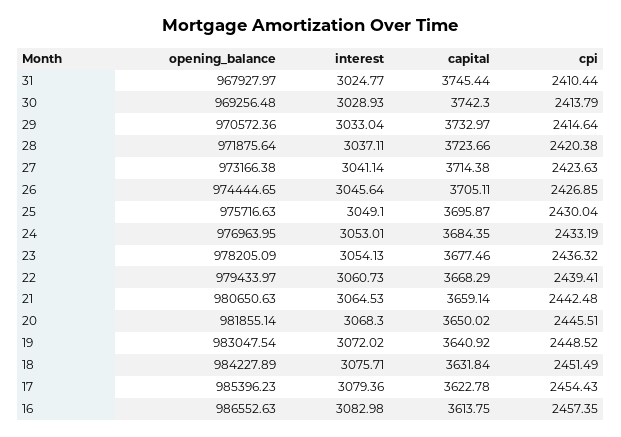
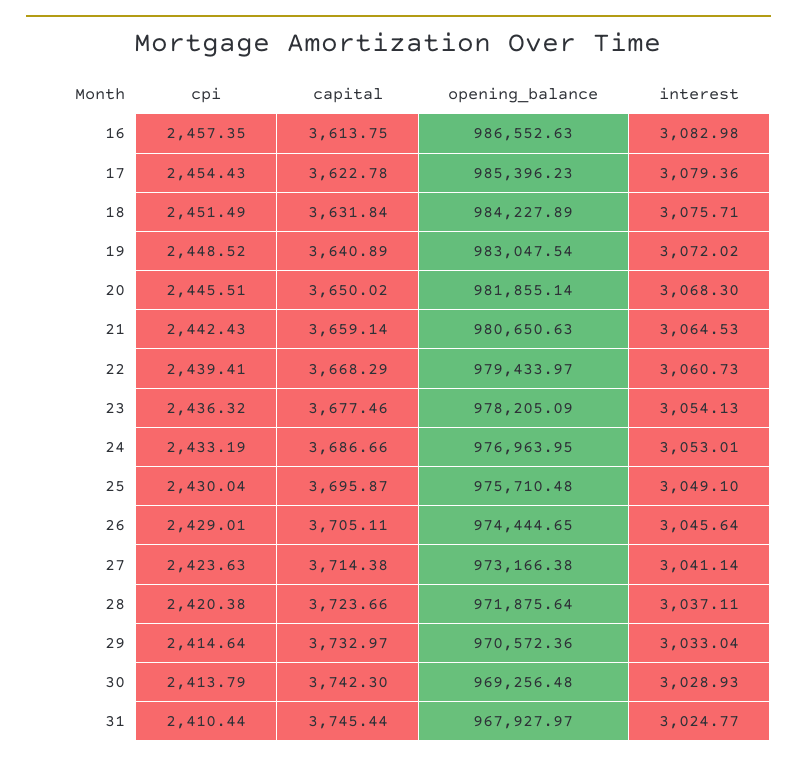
cpi, 26: 2426.85 -> 2429.01
opening_balance, 25: 975716.63 -> 975710.48
capital, 24: 3684.35 -> 3686.66
cpi, 21: 2442.48 -> 2442.43
capital, 19: 3640.92 -> 3640.89

